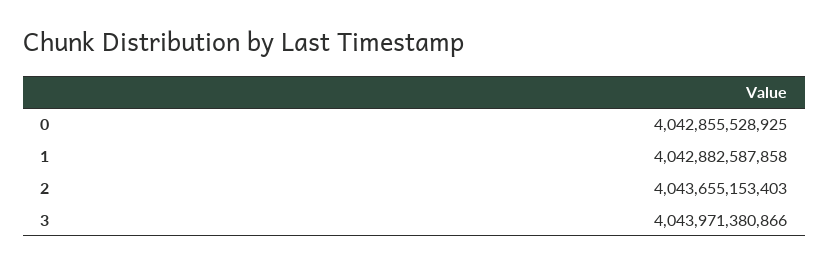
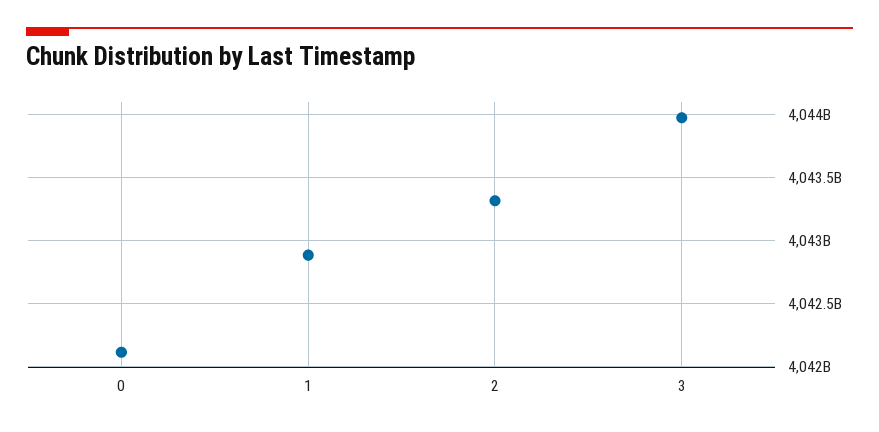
0: 4042855528925 -> 4042100000000
2: 4043655153403 -> 4043300000000

